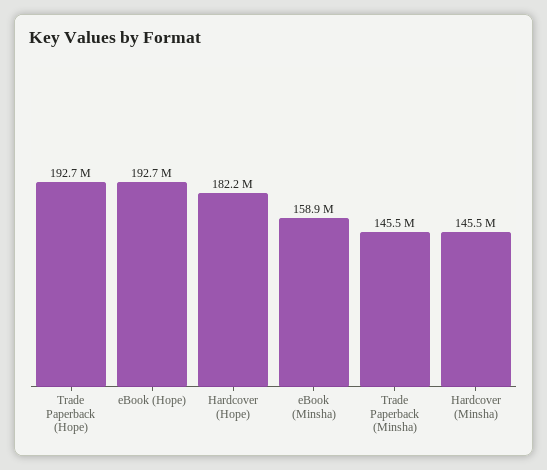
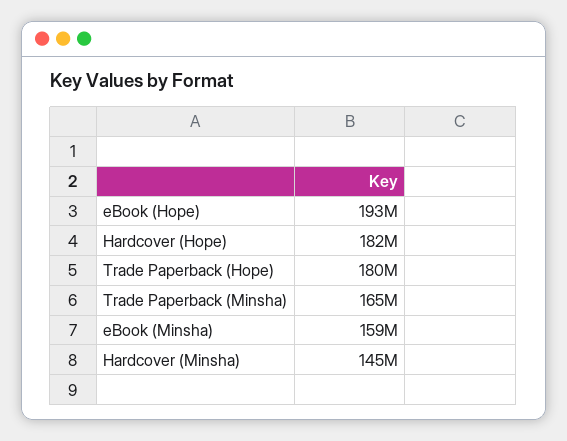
Trade Paperback (Hope): 192700000 -> 180000000
Trade Paperback (Minsha): 145500000 -> 165000000

